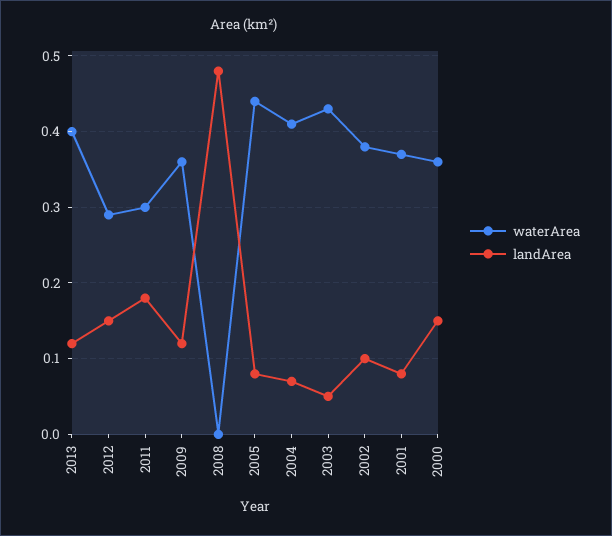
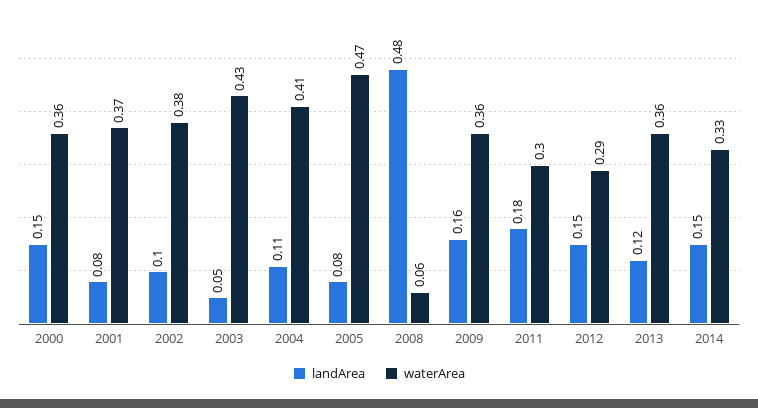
waterArea, 2013: 0.4 -> 0.36
landArea, 2009: 0.12 -> 0.16
waterArea, 2008: 0 -> 0.06
waterArea, 2005: 0.44 -> 0.47
landArea, 2004: 0.07 -> 0.11
landArea, 2014: none -> 0.15
waterArea, 2014: none -> 0.33

